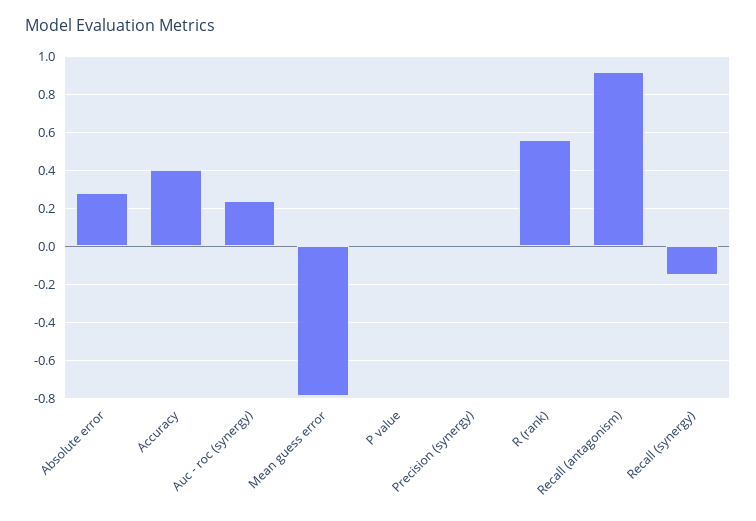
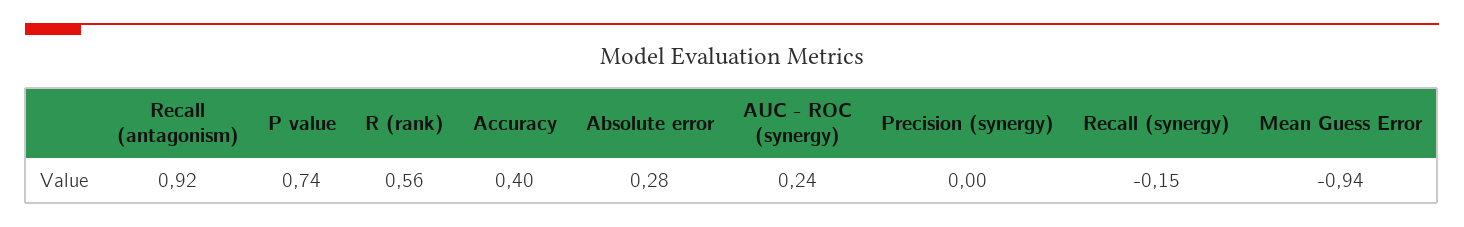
Mean guess error: -0.8 -> -0.94
P value: 0 -> 0.74

